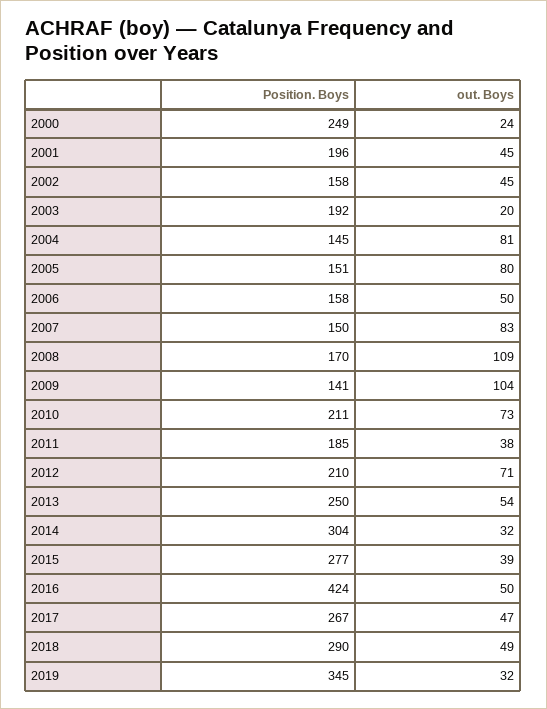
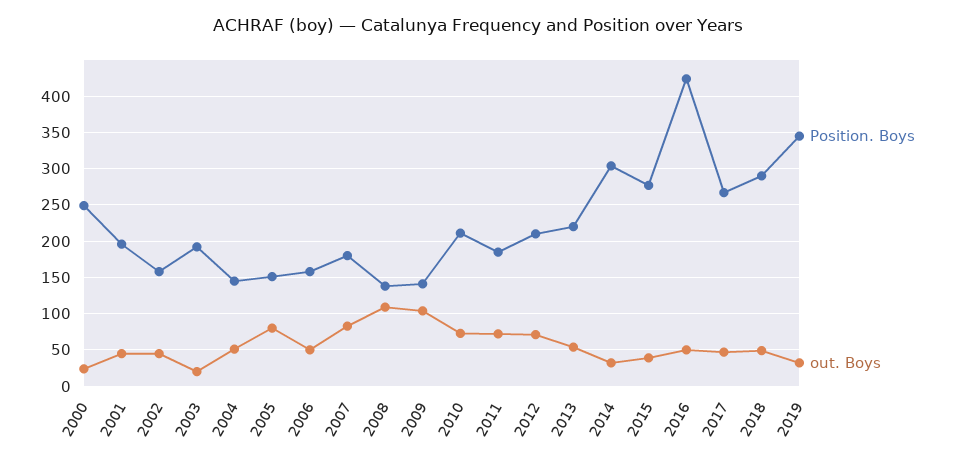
out. Boys, 2004: 81 -> 50
Position. Boys, 2007: 150 -> 180
Position. Boys, 2008: 170 -> 140
out. Boys, 2011: 38 -> 70
Position. Boys, 2013: 250 -> 220

